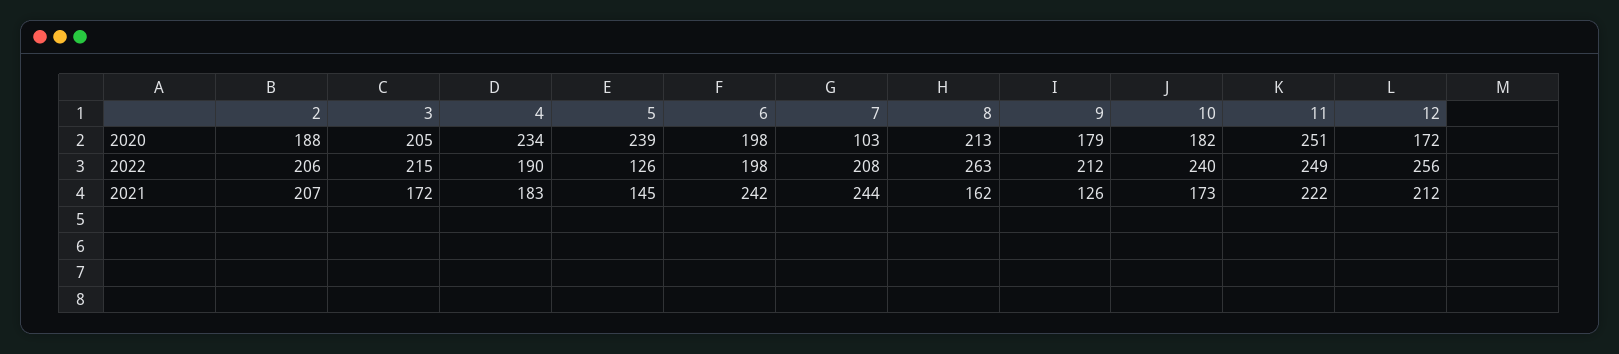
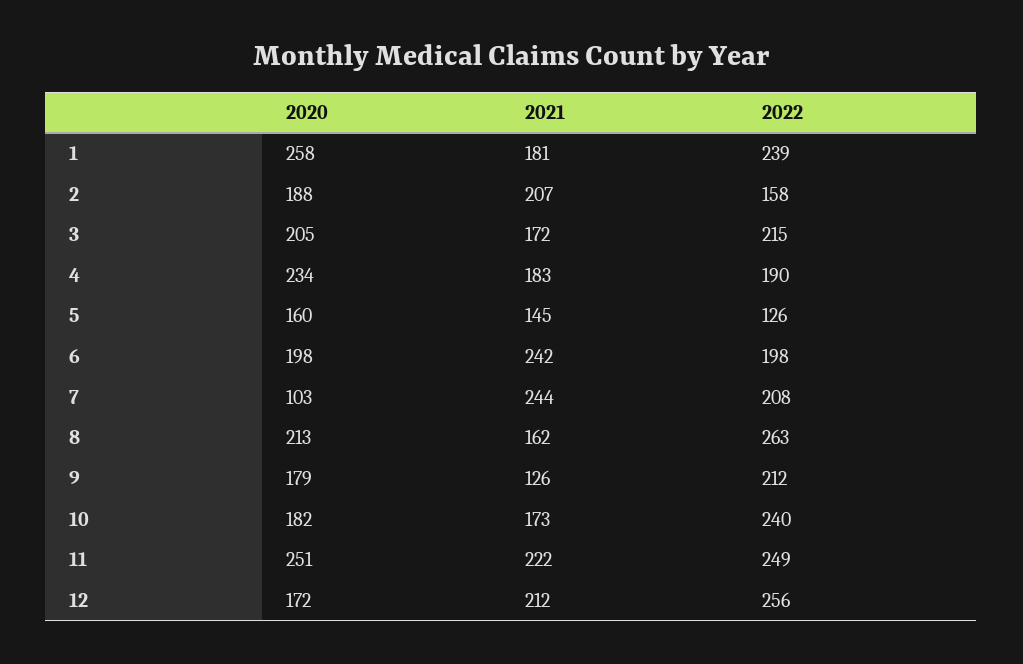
5, 2020: 239 -> 160
2, 2022: 206 -> 158
1, 2020: none -> 258
1, 2021: none -> 181
1, 2022: none -> 239

